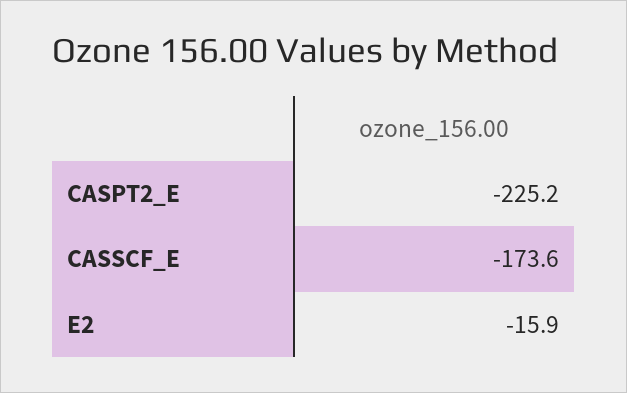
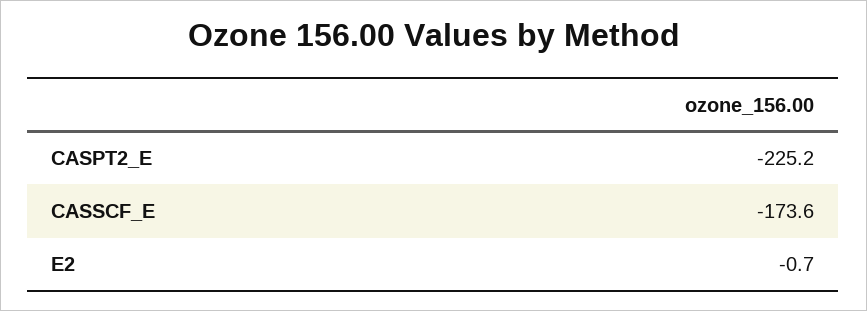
E2: -15.9 -> -0.7

